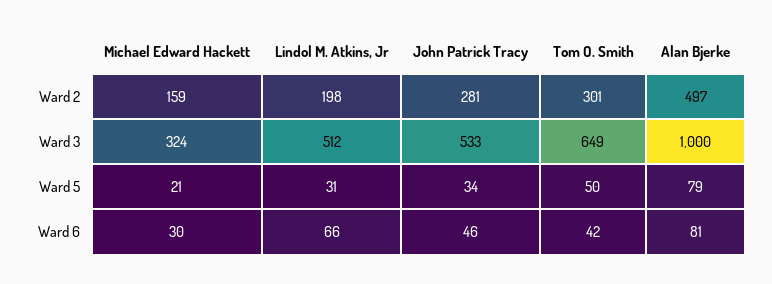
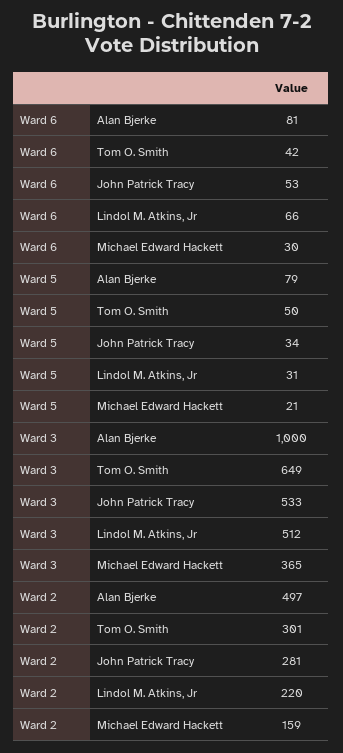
Lindol M. Atkins, Jr, Ward 2: 198 -> 220
Michael Edward Hackett, Ward 3: 324 -> 365
John Patrick Tracy, Ward 6: 46 -> 53

